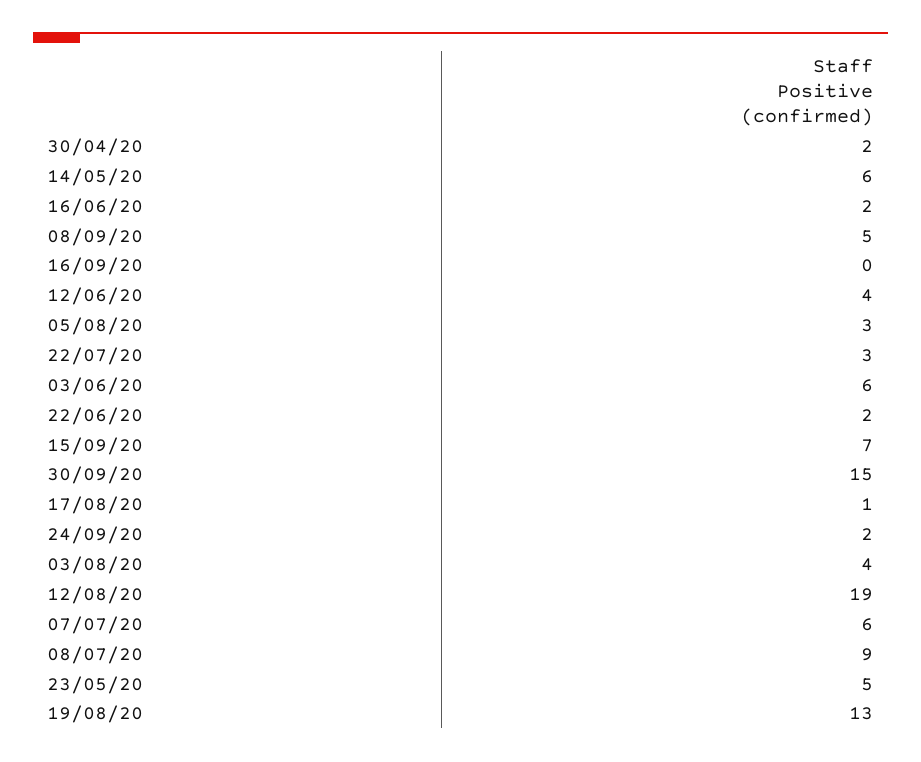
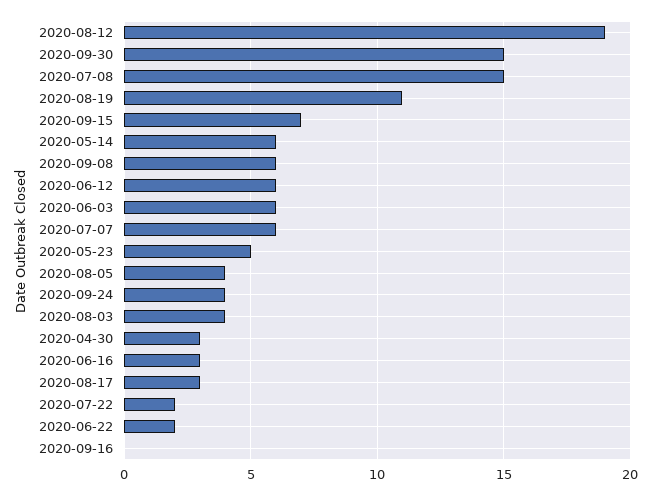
30/04/20: 2 -> 3
16/06/20: 2 -> 3
08/09/20: 5 -> 6
12/06/20: 4 -> 6
05/08/20: 3 -> 4
22/07/20: 3 -> 2
17/08/20: 1 -> 3
24/09/20: 2 -> 4
08/07/20: 9 -> 15
19/08/20: 13 -> 11

